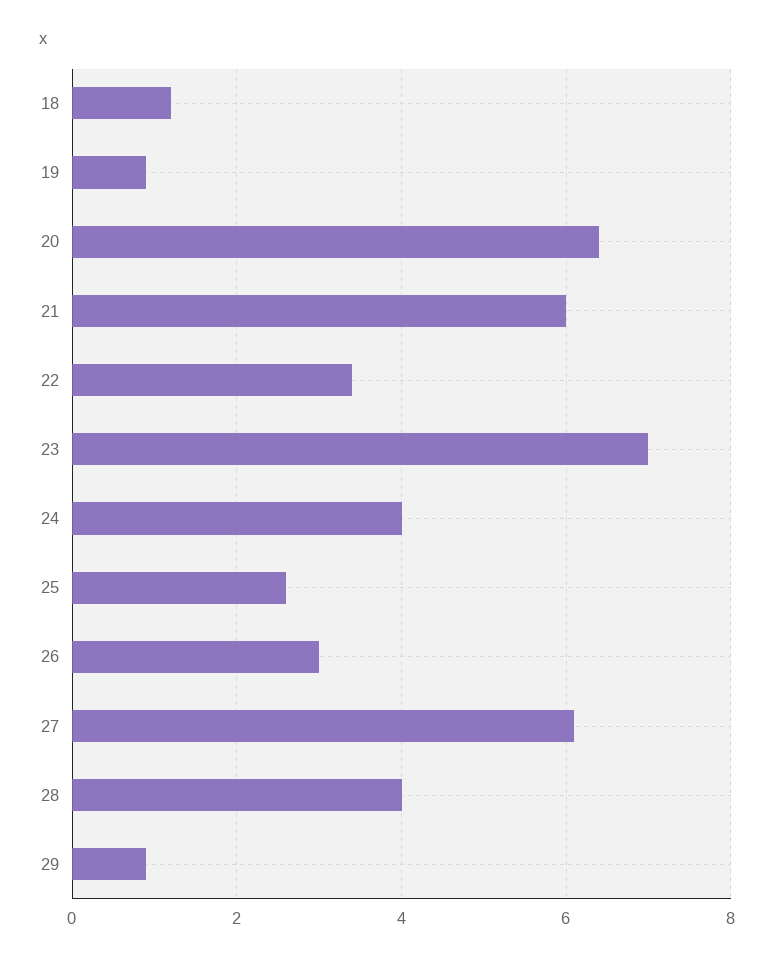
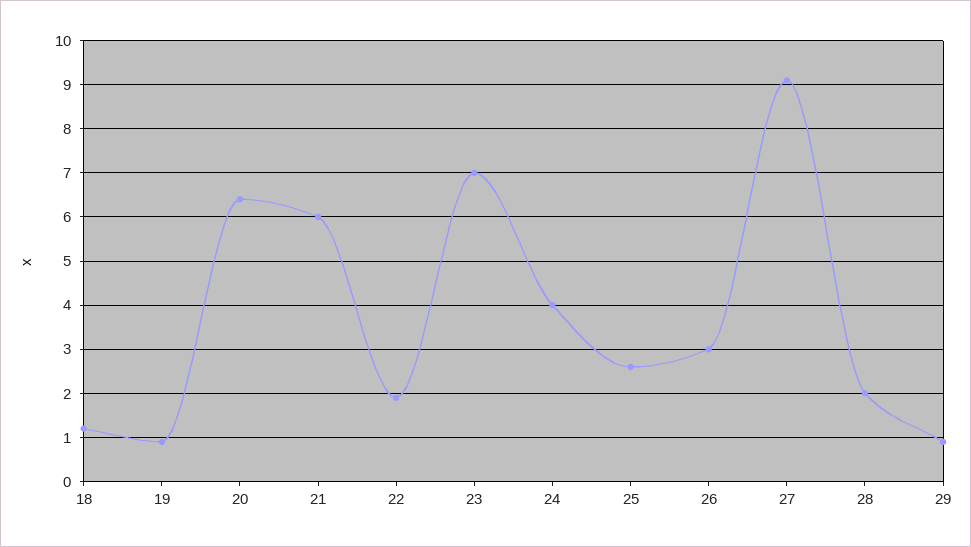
22: 3.5 -> 2
27: 6 -> 9
28: 4 -> 2

